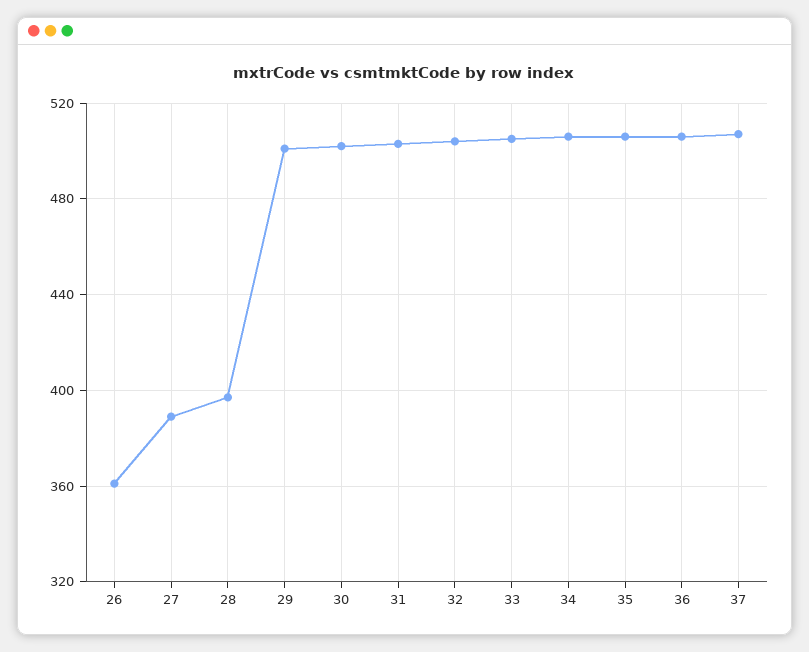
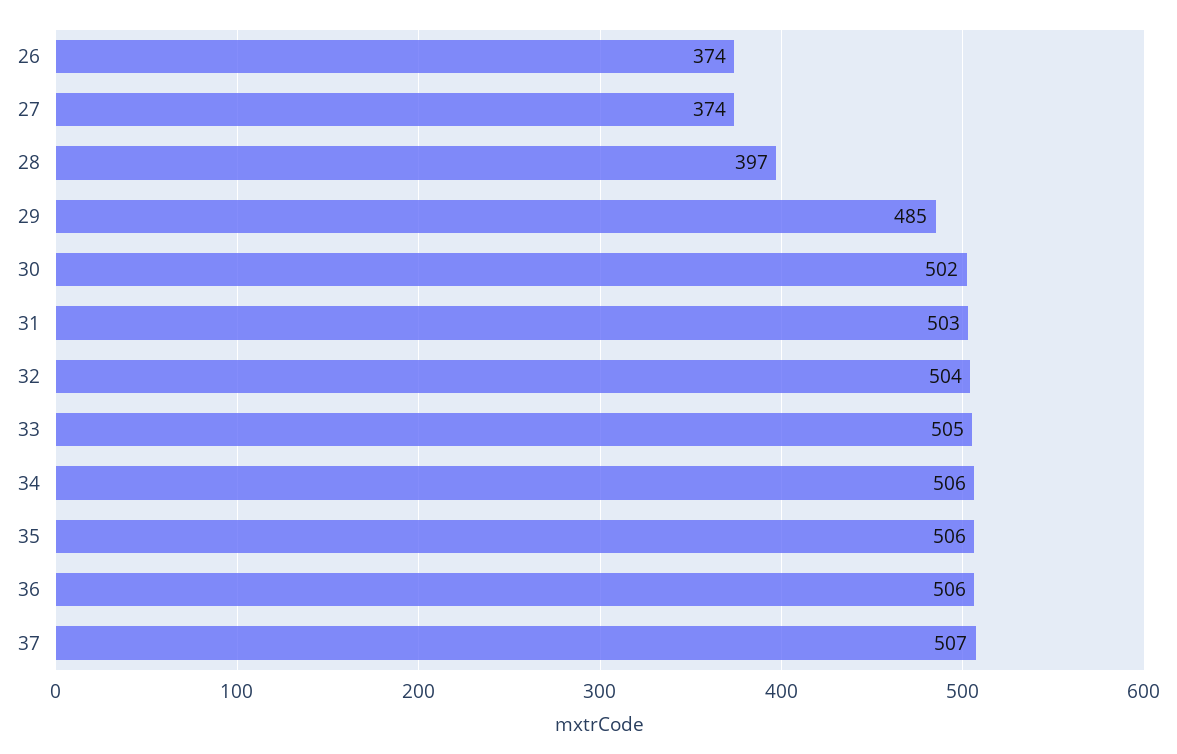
26: 360 -> 374
27: 390 -> 374
29: 500 -> 485

